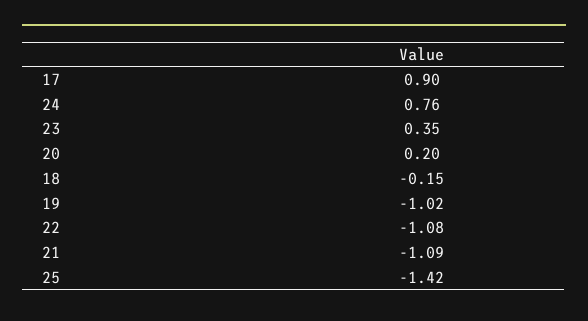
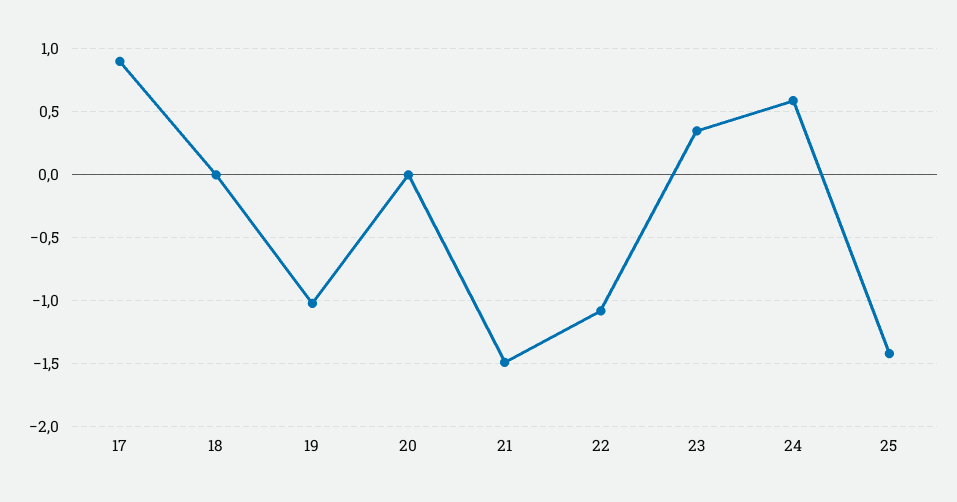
24: 0.76 -> 0.6
20: 0.2 -> 0
18: -0.15 -> 0
21: -1.09 -> -1.5

